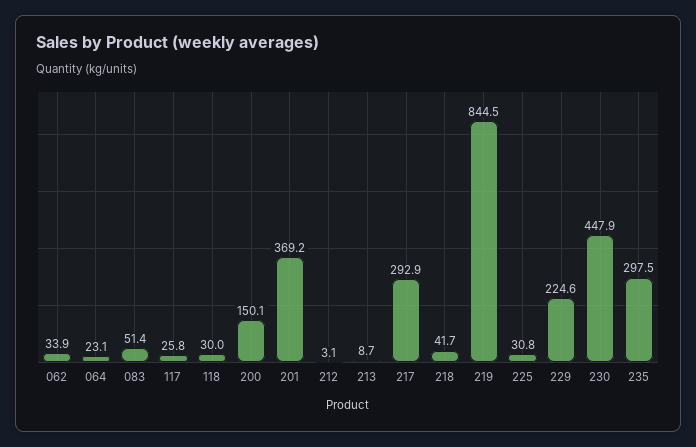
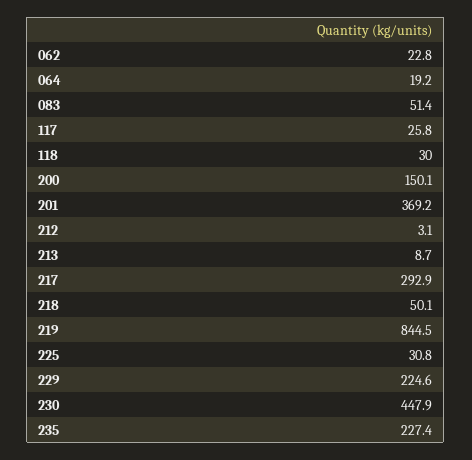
062: 33.9 -> 22.8
064: 23.1 -> 19.2
218: 41.7 -> 50.1
235: 297.5 -> 227.4

